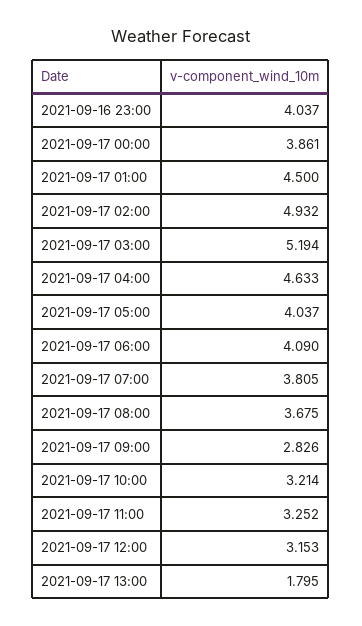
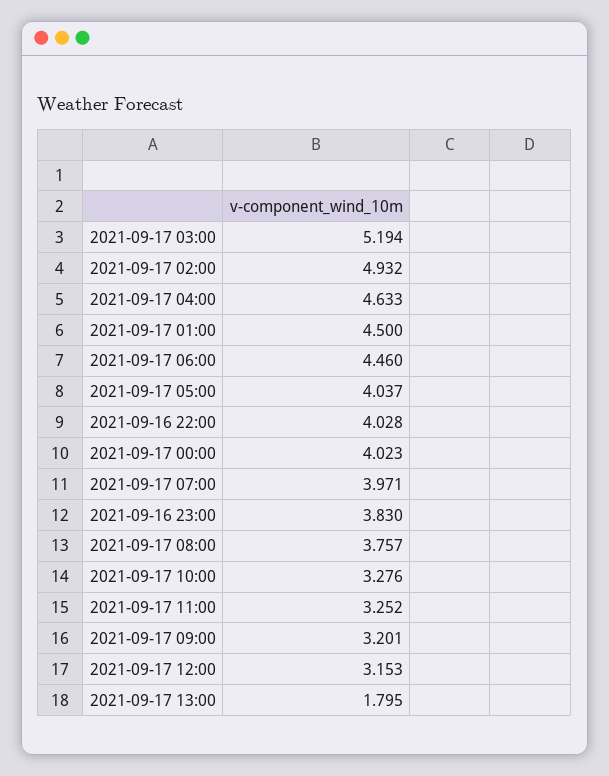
2021-09-16 23:00: 4.037 -> 3.83
2021-09-17 00:00: 3.861 -> 4.023
2021-09-17 06:00: 4.09 -> 4.46
2021-09-17 07:00: 3.805 -> 3.971
2021-09-17 08:00: 3.675 -> 3.757
2021-09-17 09:00: 2.826 -> 3.201
2021-09-17 10:00: 3.214 -> 3.276
2021-09-16 22:00: none -> 4.028

